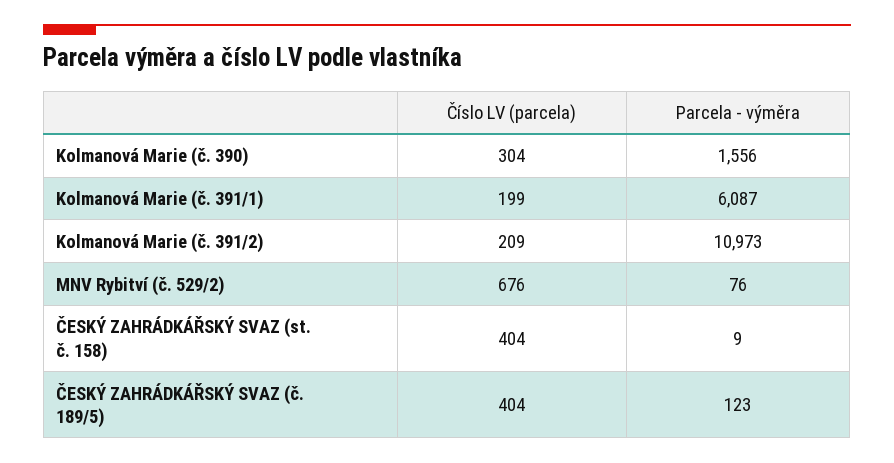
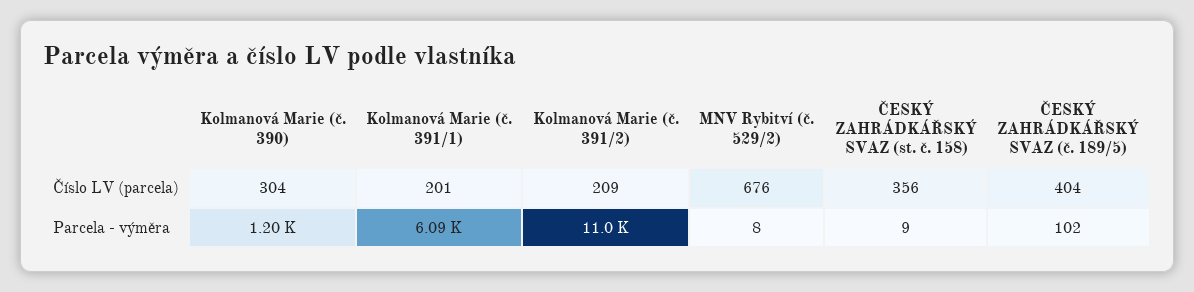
Parcela - výměra, Kolmanová Marie (č. 390): 1556 -> 1200
Číslo LV (parcela), Kolmanová Marie (č. 391/1): 199 -> 201
Parcela - výměra, MNV Rybitví (č. 529/2): 76 -> 8
Číslo LV (parcela), ČESKÝ ZAHRÁDKÁŘSKÝ SVAZ (st. č. 158): 404 -> 356
Parcela - výměra, ČESKÝ ZAHRÁDKÁŘSKÝ SVAZ (č. 189/5): 123 -> 102

